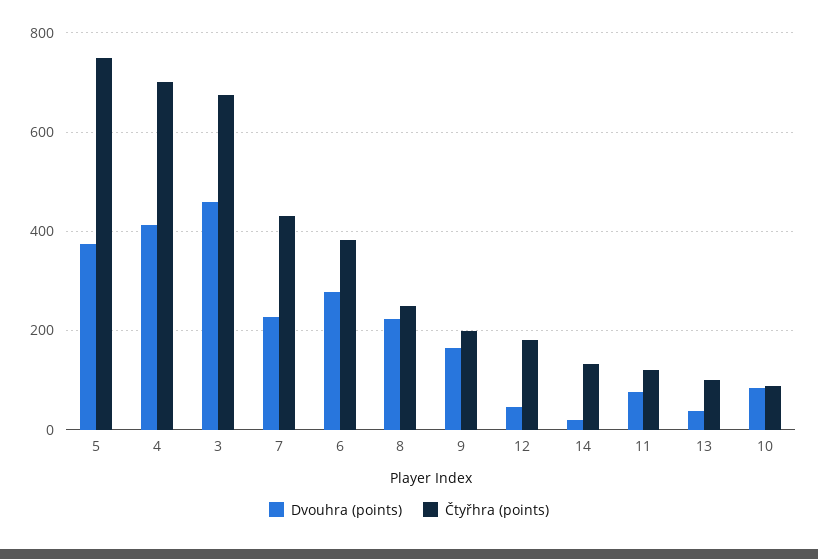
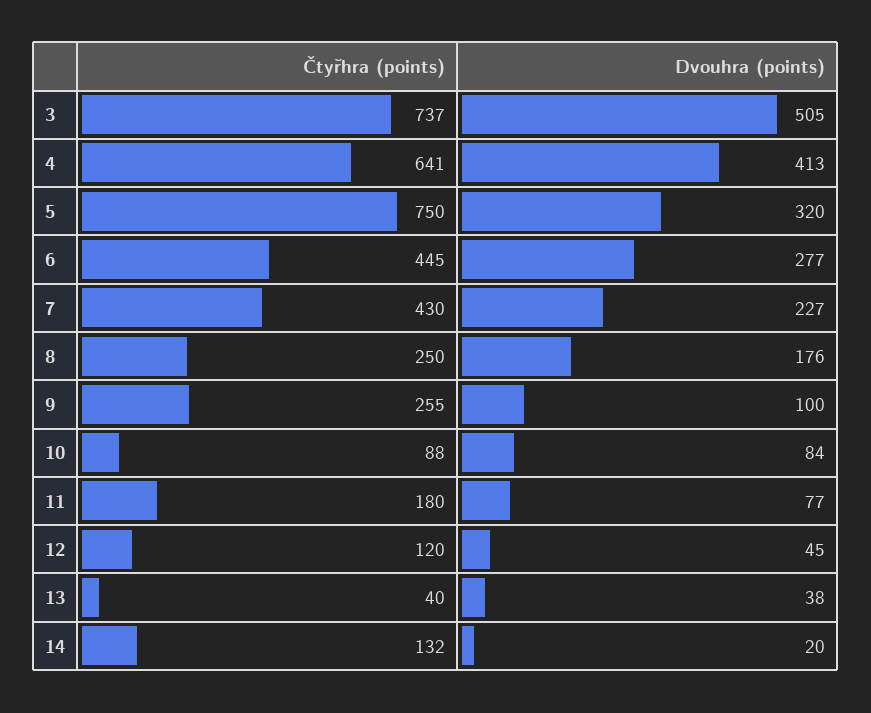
Dvouhra (points), 5: 380 -> 320
Čtyřhra (points), 4: 700 -> 641
Dvouhra (points), 3: 460 -> 505
Čtyřhra (points), 3: 680 -> 737
Čtyřhra (points), 6: 380 -> 445
Dvouhra (points), 8: 220 -> 176
Dvouhra (points), 9: 160 -> 100
Čtyřhra (points), 9: 200 -> 255
Čtyřhra (points), 12: 180 -> 120
Čtyřhra (points), 11: 120 -> 180
Čtyřhra (points), 13: 100 -> 40

